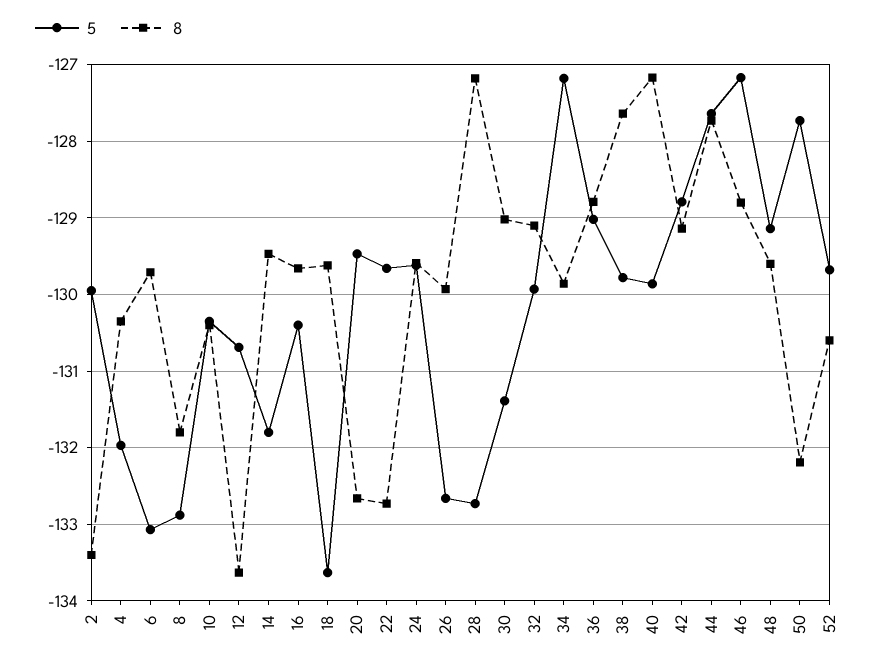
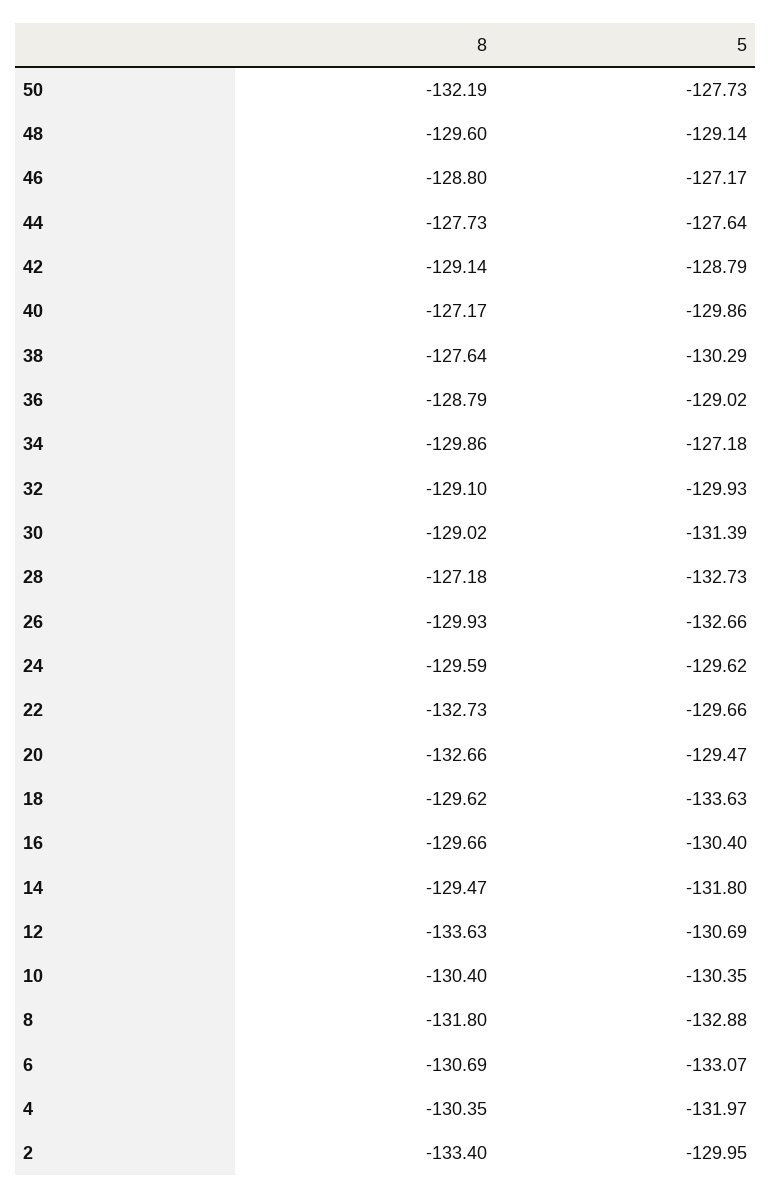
8, 6: -129.7 -> -130.69
5, 38: -129.8 -> -130.29
5, 52: -129.7 -> none
8, 52: -130.6 -> none

